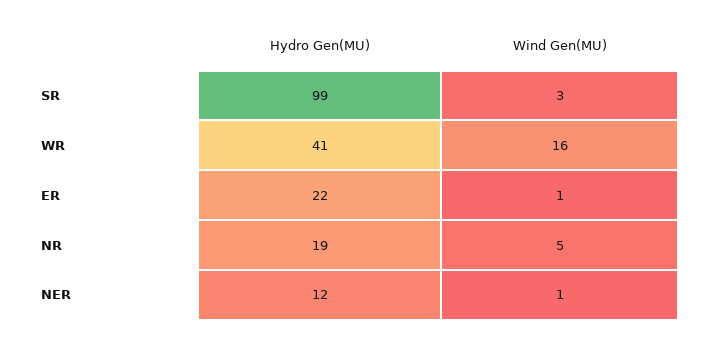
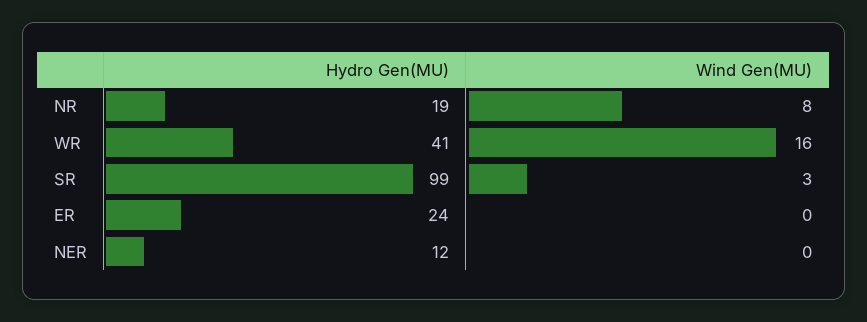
Hydro Gen(MU), ER: 22 -> 24
Wind Gen(MU), ER: 1 -> 0
Wind Gen(MU), NR: 5 -> 8
Wind Gen(MU), NER: 1 -> 0

